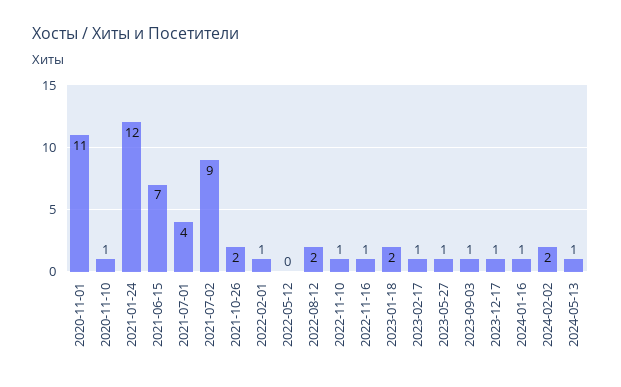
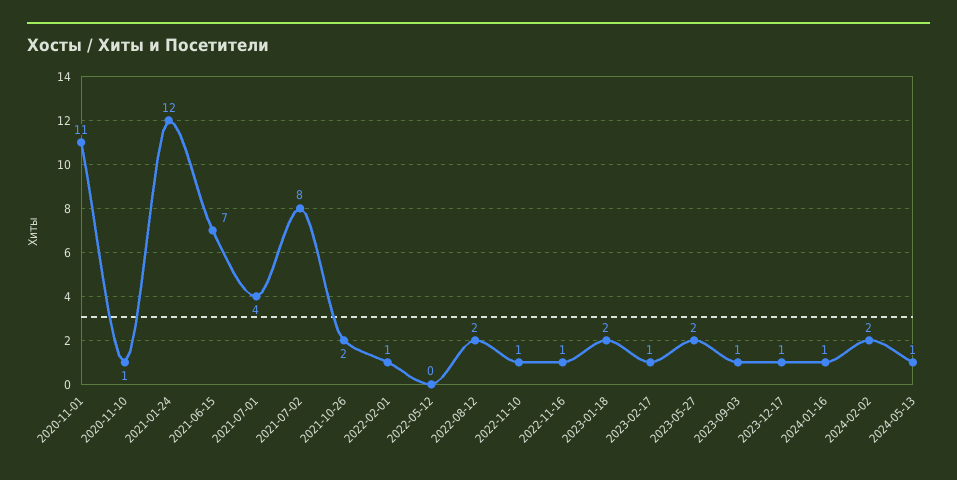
2021-07-02: 9 -> 8
2023-05-27: 1 -> 2

